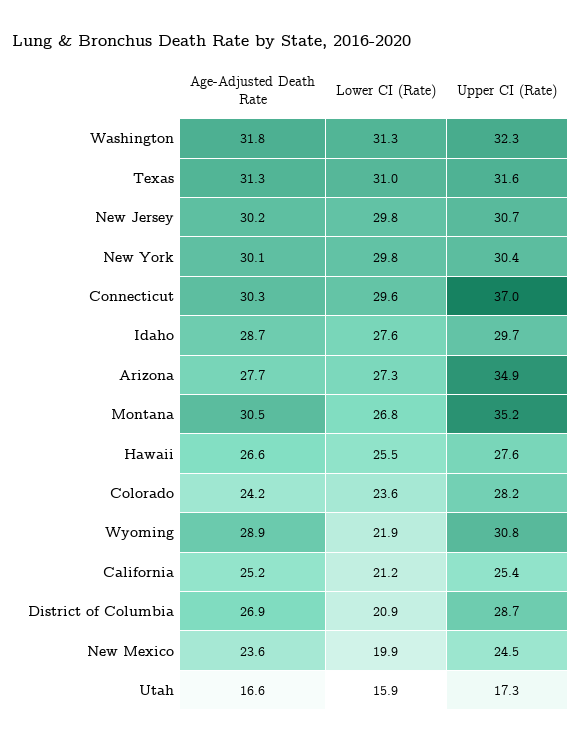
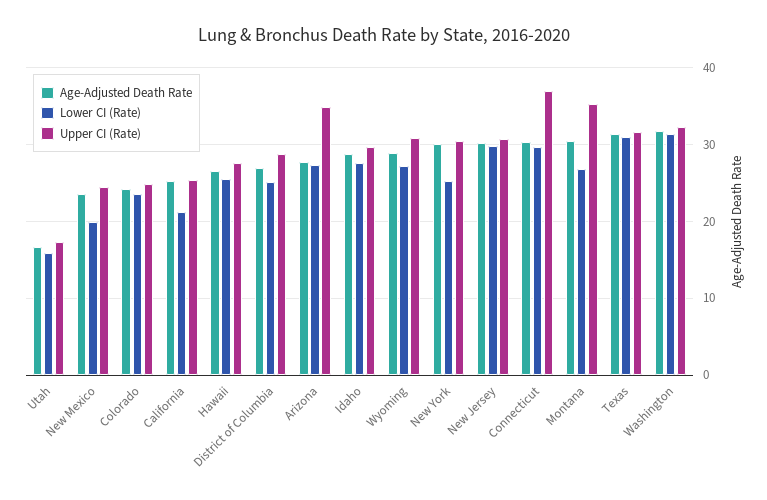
Lower CI (Rate), New York: 29.8 -> 25
Upper CI (Rate), Colorado: 28.2 -> 25
Lower CI (Rate), Wyoming: 21.9 -> 27
Lower CI (Rate), District of Columbia: 20.9 -> 25

